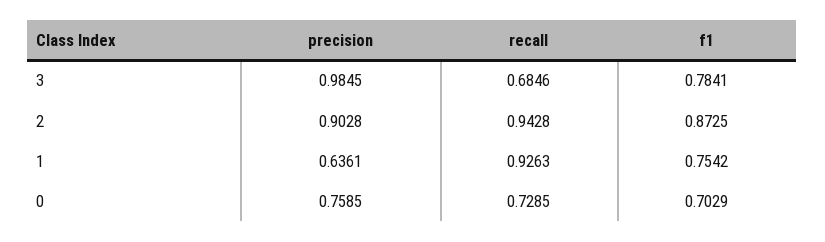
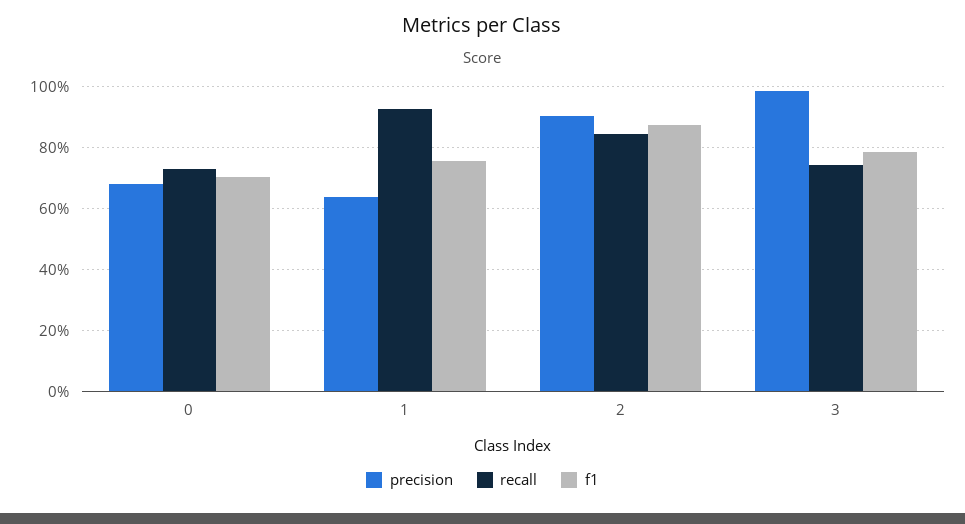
recall, 3: 0.6846 -> 0.74
recall, 2: 0.9428 -> 0.84
precision, 0: 0.7585 -> 0.68

